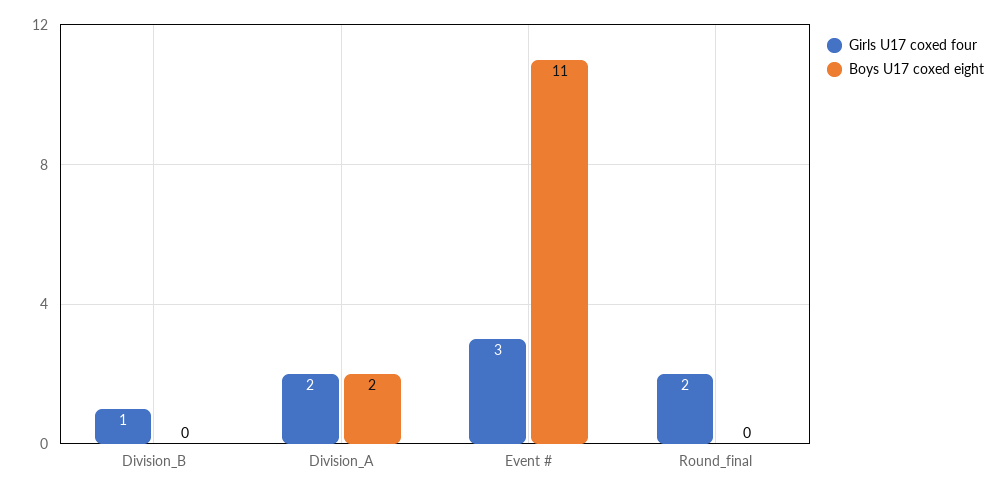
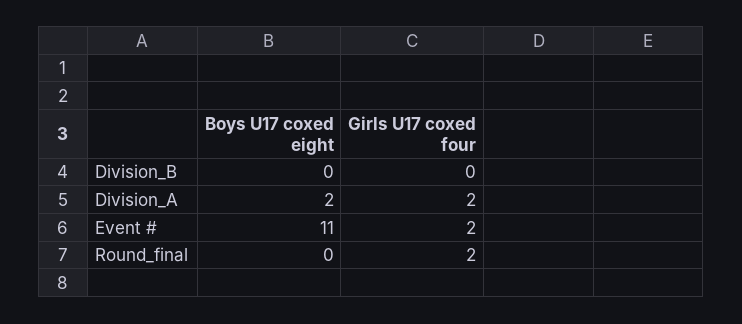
Girls U17 coxed four, Division_B: 1 -> 0
Girls U17 coxed four, Event #: 3 -> 2

